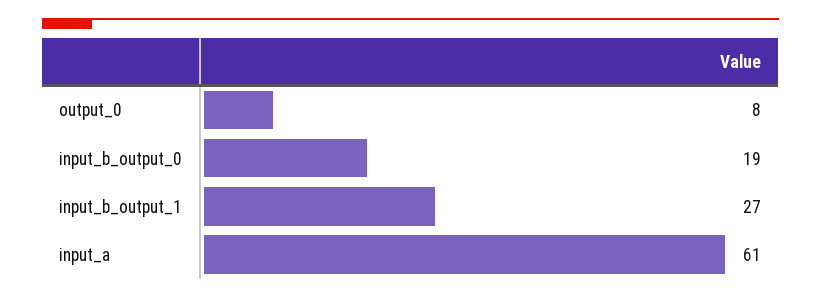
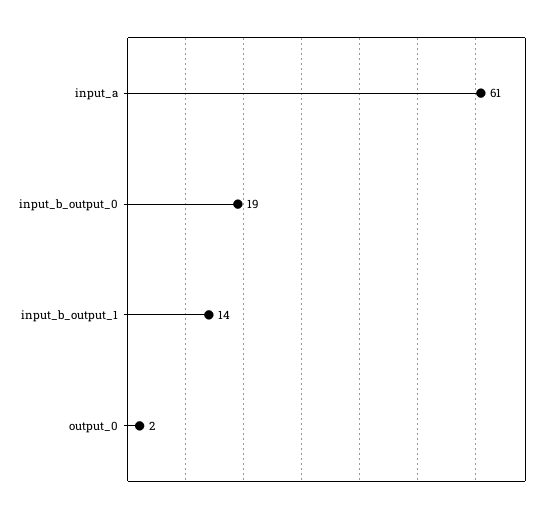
output_0: 8 -> 2
input_b_output_1: 27 -> 14

